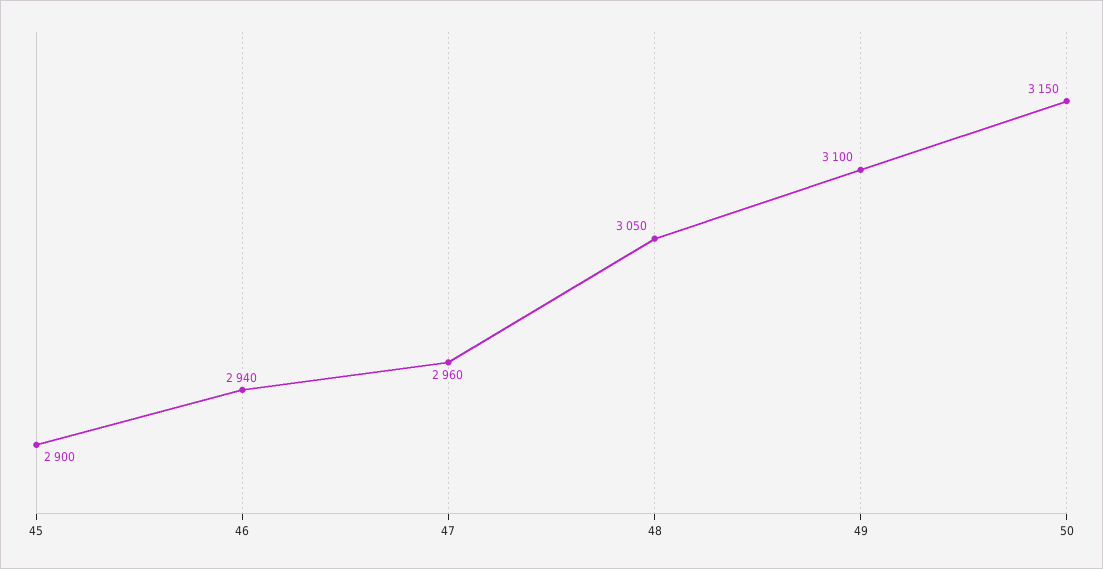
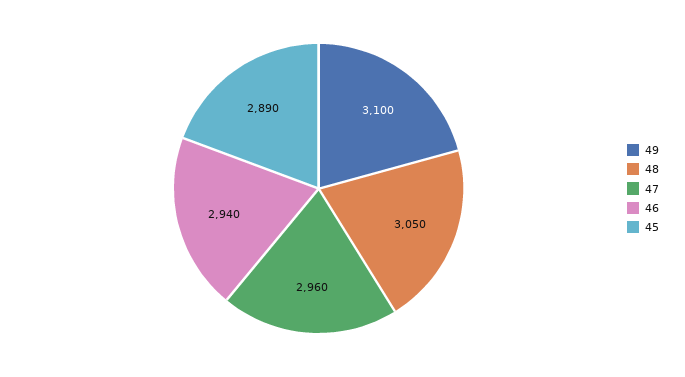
45: 2900 -> 2890
50: 3150 -> none

